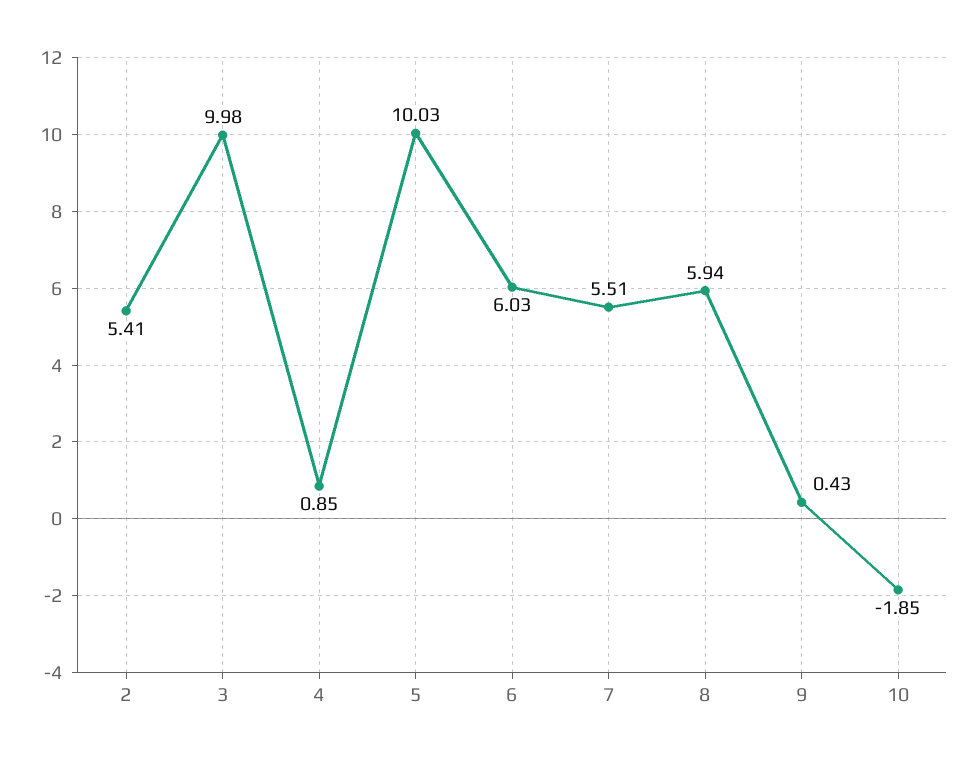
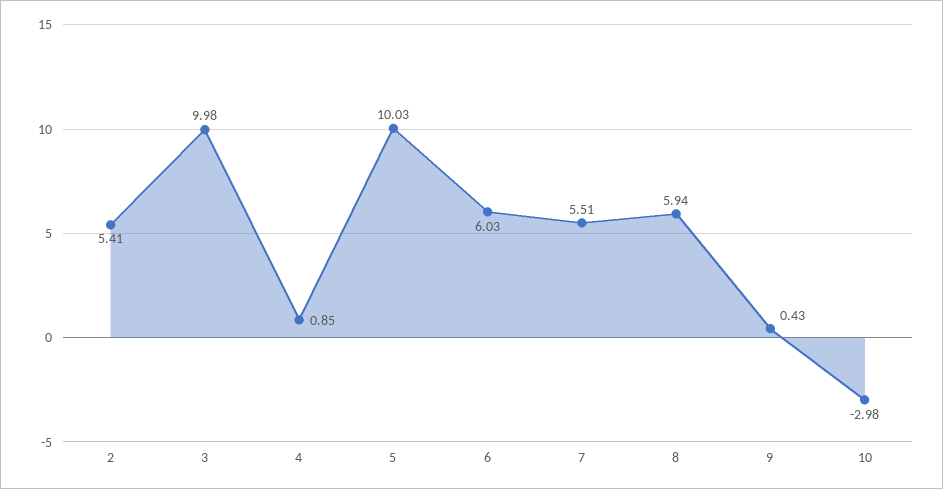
10: -1.85 -> -2.98

